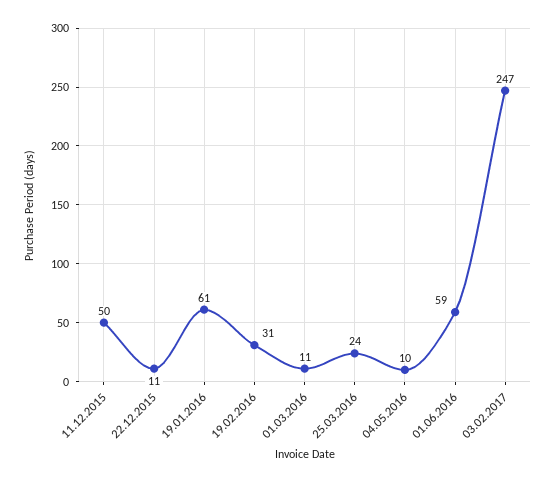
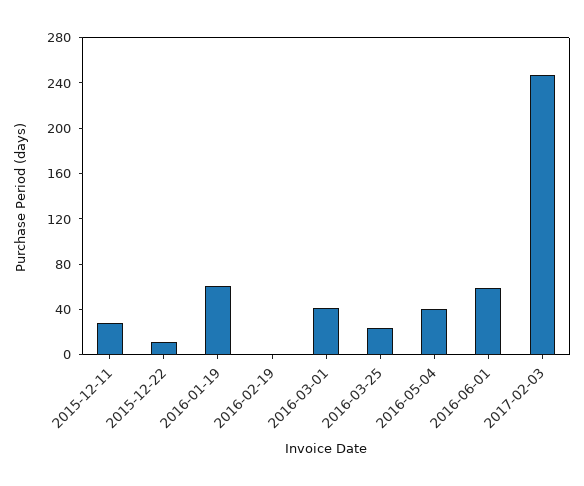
11.12.2015: 50 -> 30
19.02.2016: 31 -> 0
01.03.2016: 11 -> 40
04.05.2016: 10 -> 40

